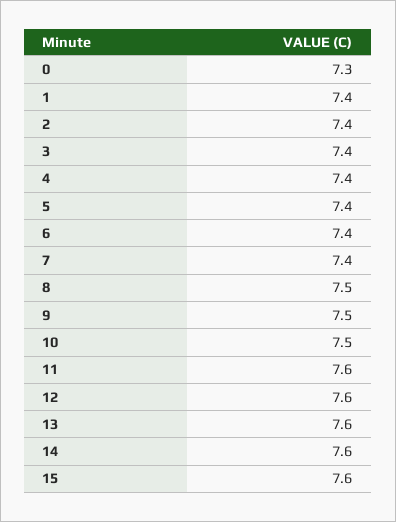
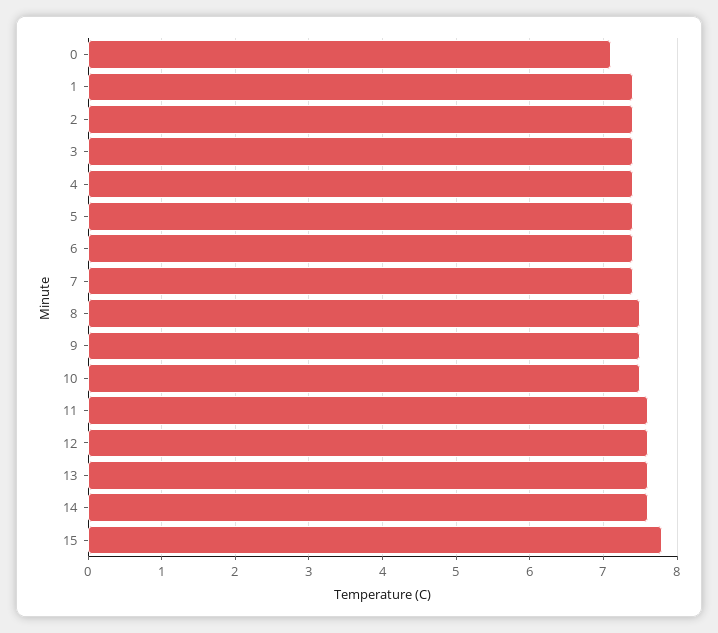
0: 7.3 -> 7.1
15: 7.6 -> 7.8

